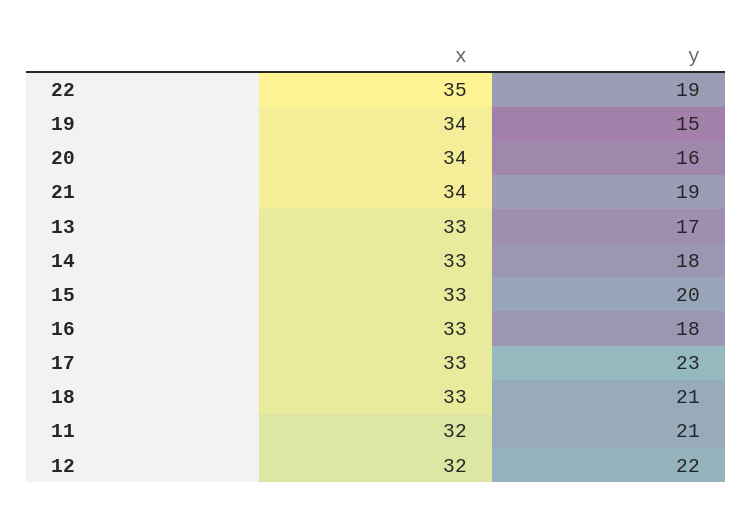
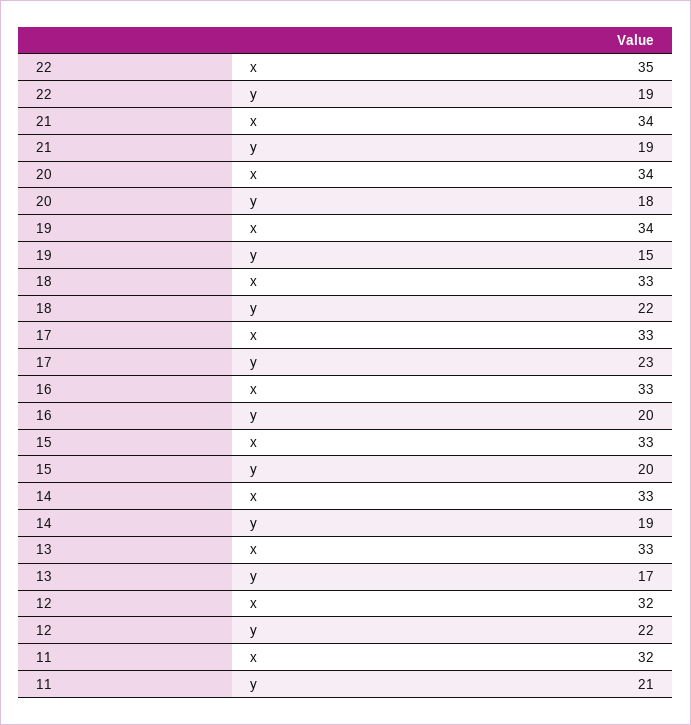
y, 20: 16 -> 18
y, 14: 18 -> 19
y, 16: 18 -> 20
y, 18: 21 -> 22

